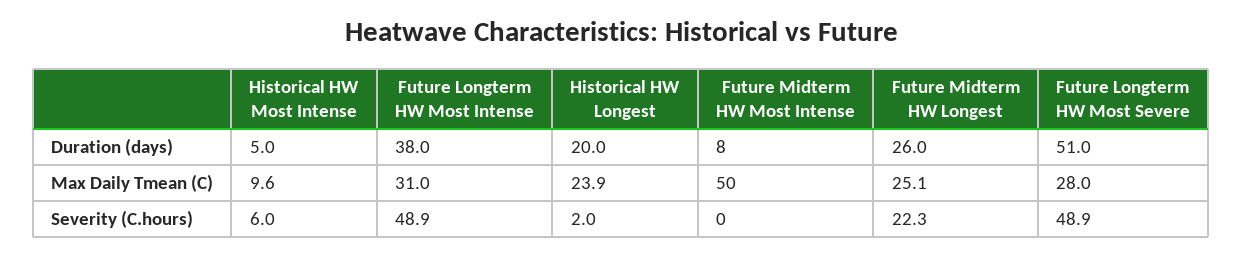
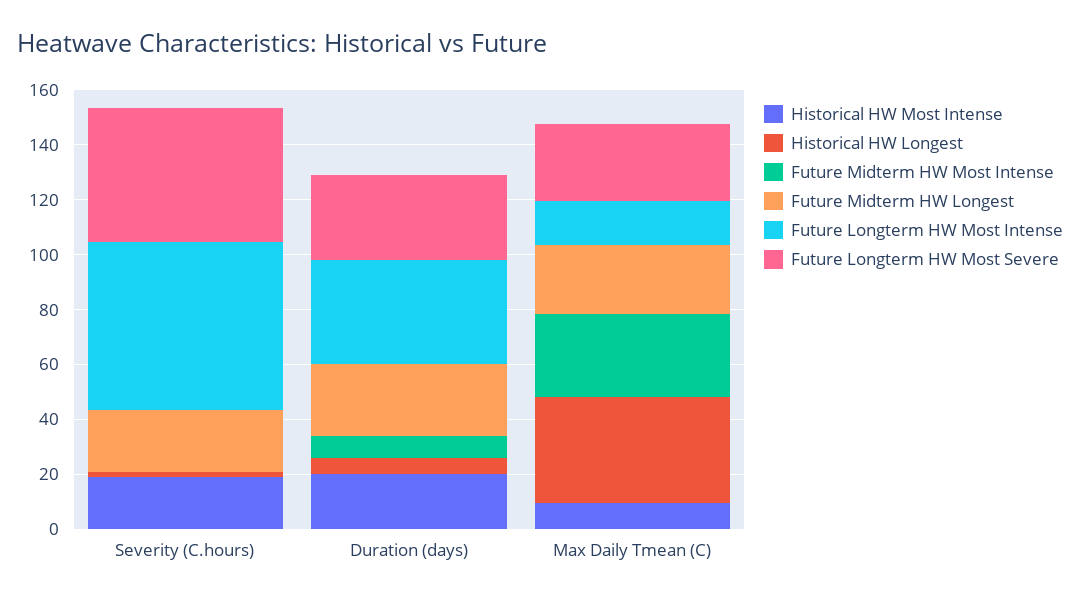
Historical HW Most Intense, Duration (days): 5 -> 20
Historical HW Longest, Duration (days): 20 -> 5
Future Longterm HW Most Severe, Duration (days): 51 -> 30
Future Longterm HW Most Intense, Max Daily Tmean (C): 31 -> 15
Historical HW Longest, Max Daily Tmean (C): 23.9 -> 40
Future Midterm HW Most Intense, Max Daily Tmean (C): 50 -> 30
Historical HW Most Intense, Severity (C.hours): 6 -> 20
Future Longterm HW Most Intense, Severity (C.hours): 48.9 -> 60

